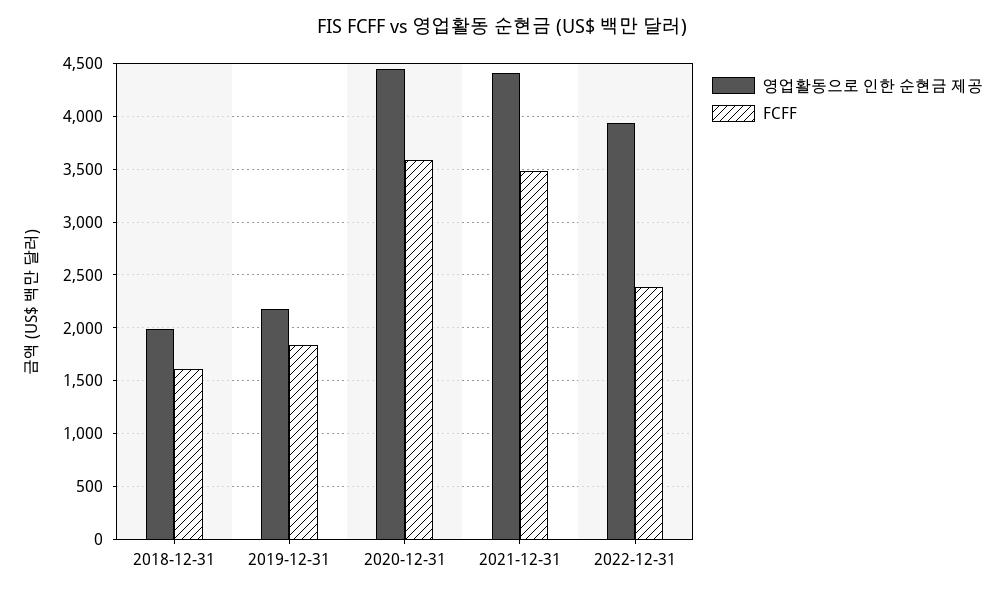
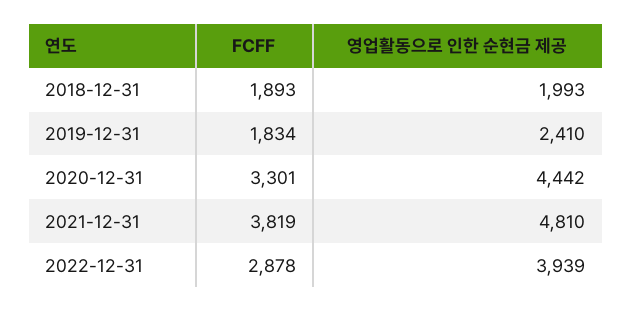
FCFF, 2018-12-31: 1600 -> 1893
영업활동으로 인한 순현금 제공, 2019-12-31: 2200 -> 2410
FCFF, 2020-12-31: 3600 -> 3301
영업활동으로 인한 순현금 제공, 2021-12-31: 4400 -> 4810
FCFF, 2021-12-31: 3500 -> 3819
FCFF, 2022-12-31: 2400 -> 2878

